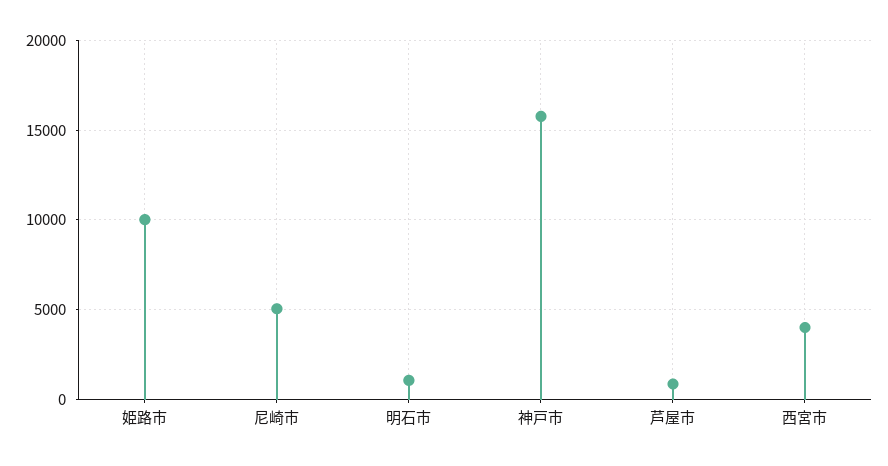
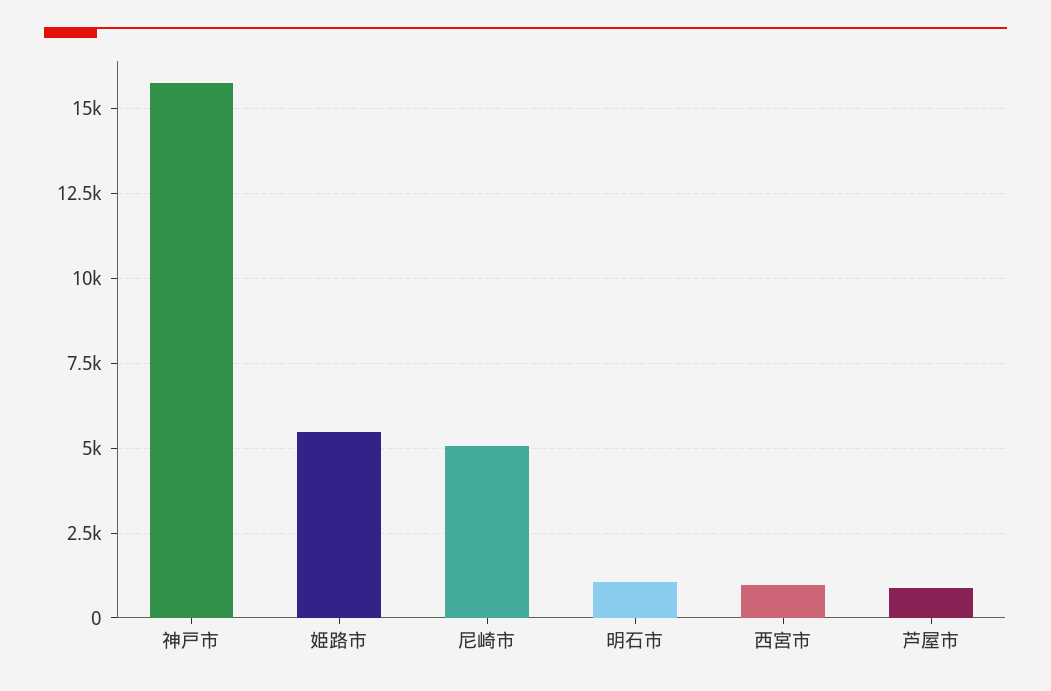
姫路市: 10000 -> 5500
西宮市: 4000 -> 1000

